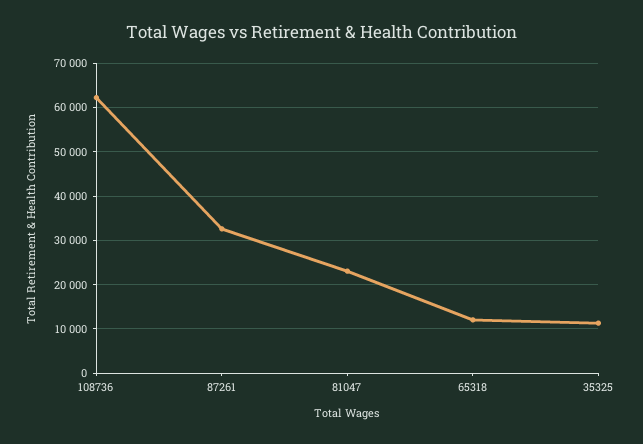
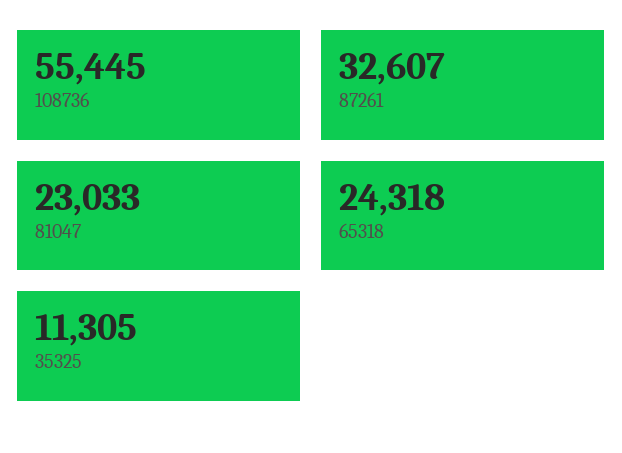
108736: 62000 -> 55445
65318: 12000 -> 24318

